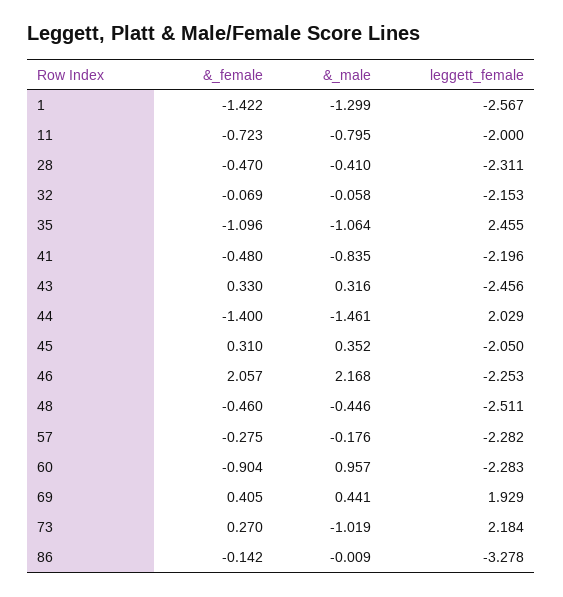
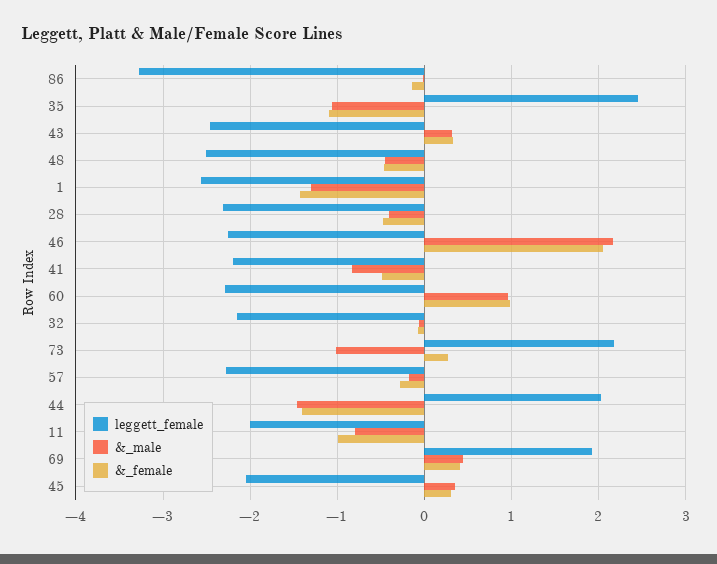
&_female, 11: -0.723 -> -1
&_female, 60: -0.904 -> 1

